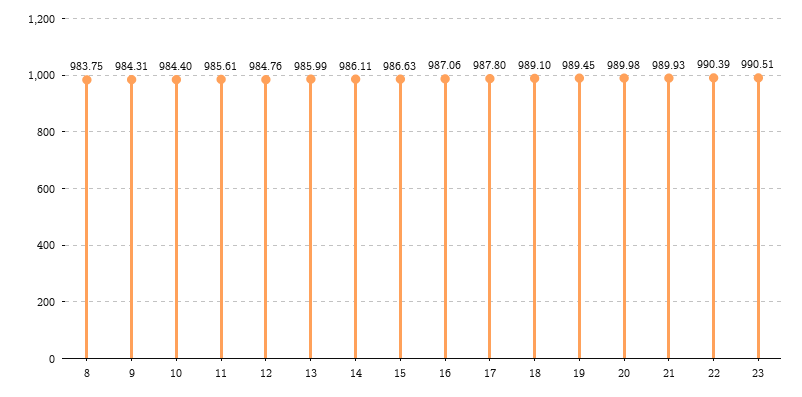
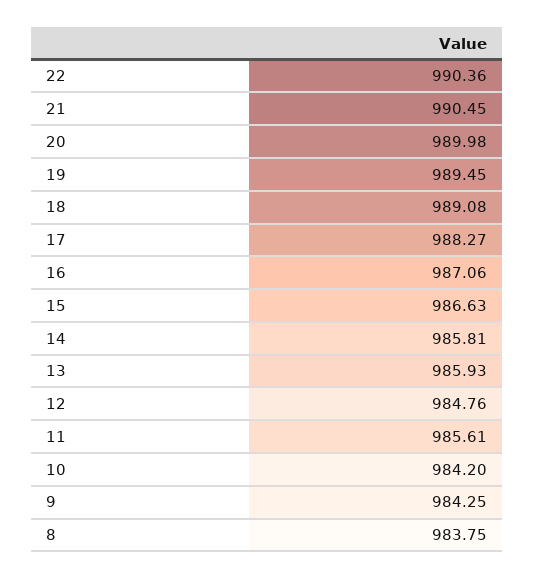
9: 984.31 -> 984.25
10: 984.4 -> 984.2
13: 985.99 -> 985.93
14: 986.11 -> 985.81
17: 987.8 -> 988.27
18: 989.1 -> 989.08
21: 989.93 -> 990.45
22: 990.39 -> 990.36
23: 990.51 -> none

